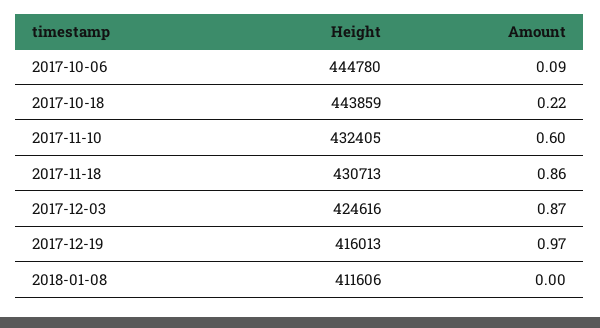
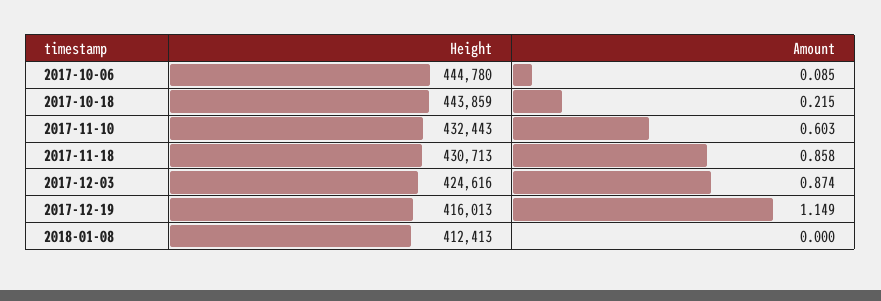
Height, 2017-11-10: 432405 -> 432443
Amount, 2017-12-19: 0.97 -> 1.149
Height, 2018-01-08: 411606 -> 412413

